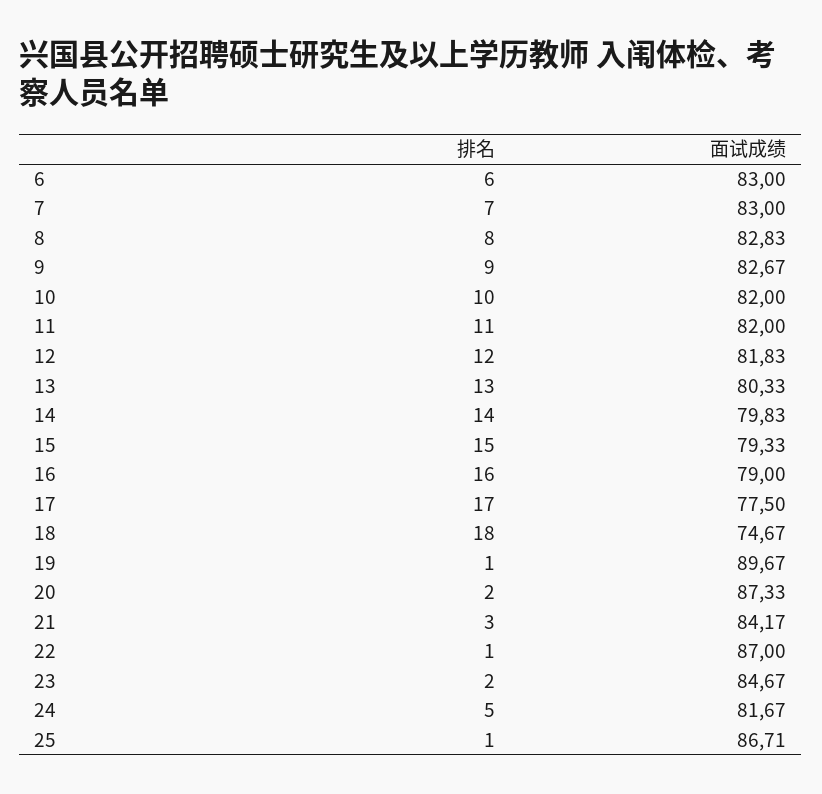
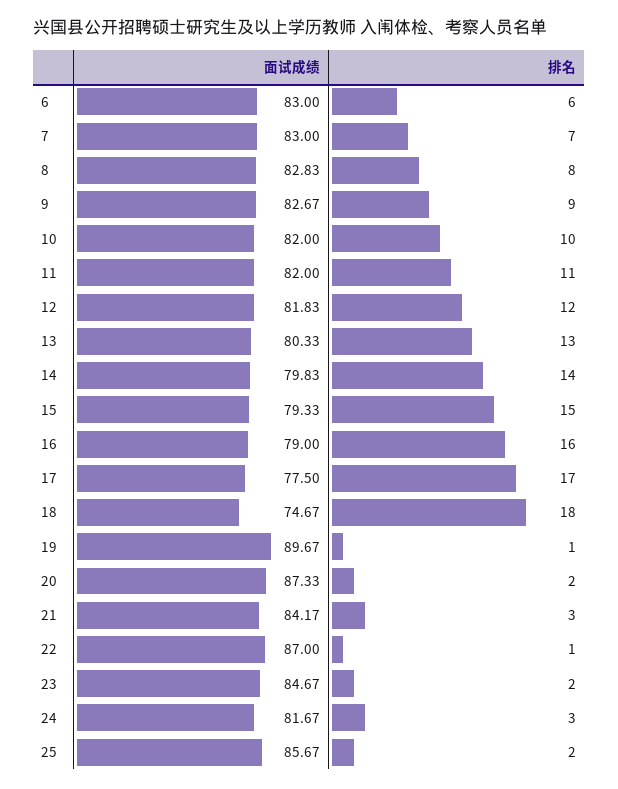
排名, 24: 5 -> 3
排名, 25: 1 -> 2
面试成绩, 25: 86.71 -> 85.67

